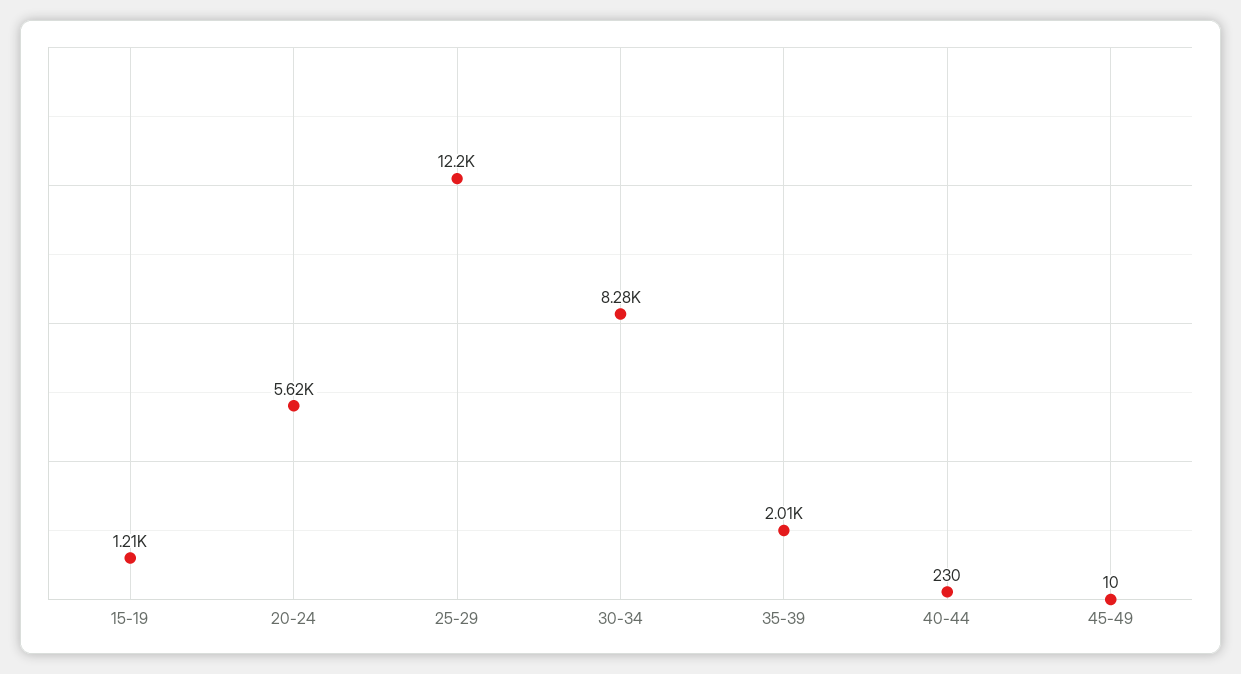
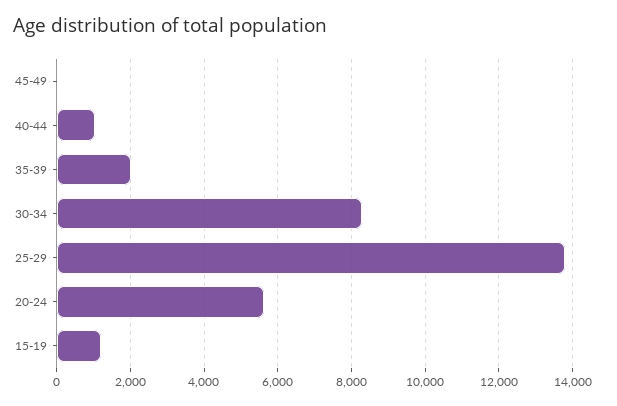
25-29: 12200 -> 13800
40-44: 230 -> 1000

